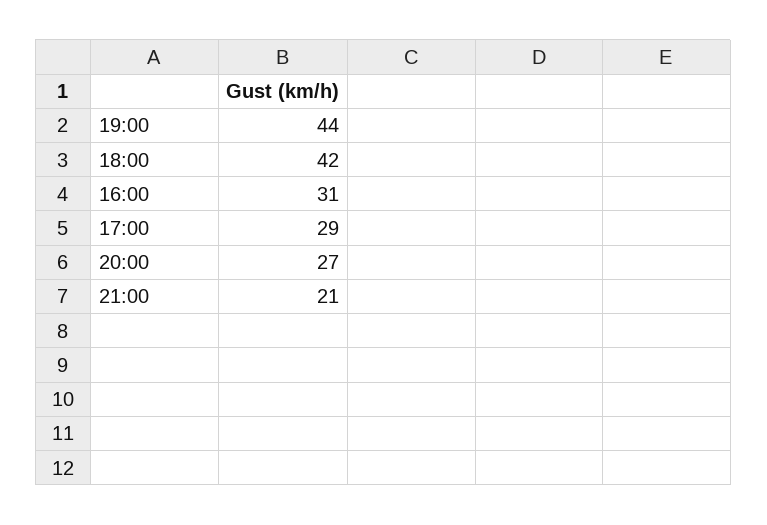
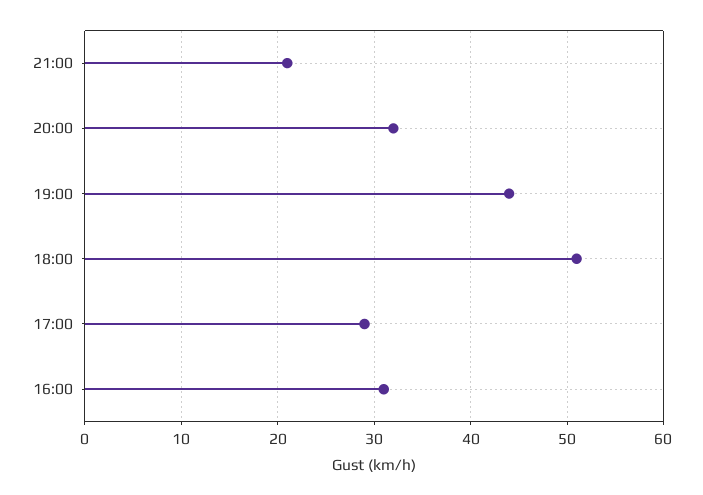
18:00: 42 -> 51
20:00: 27 -> 32

